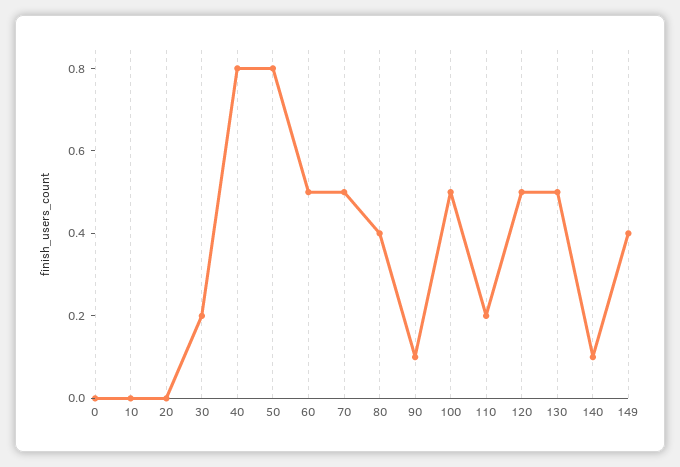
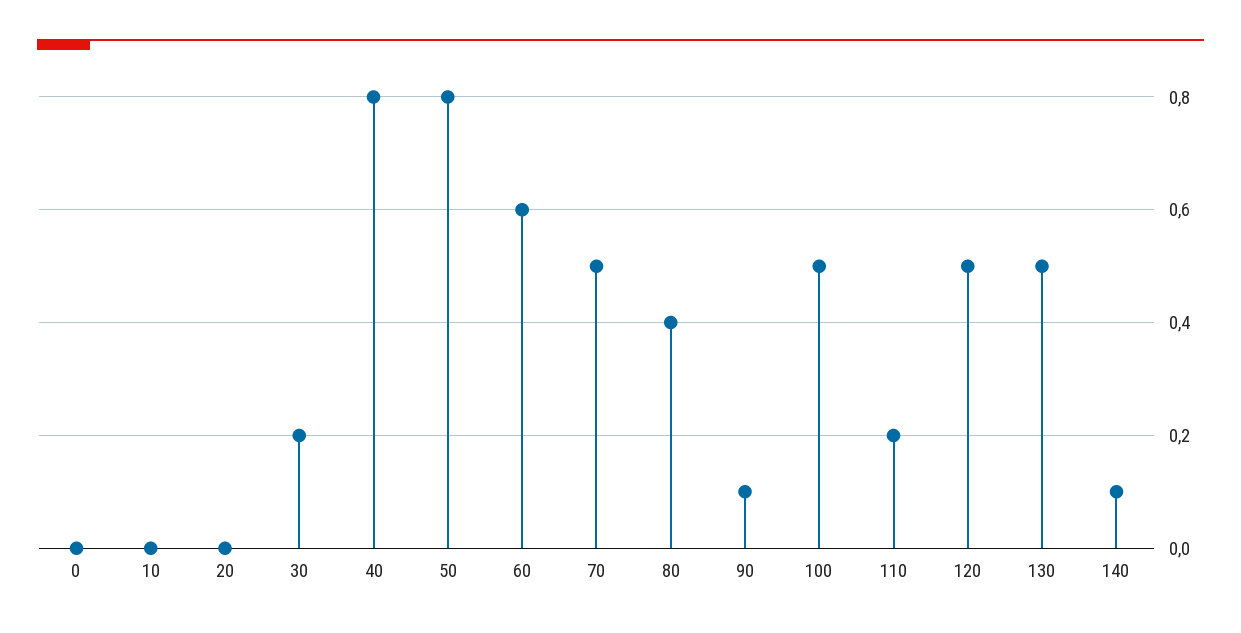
60: 0.5 -> 0.6
149: 0.4 -> none

